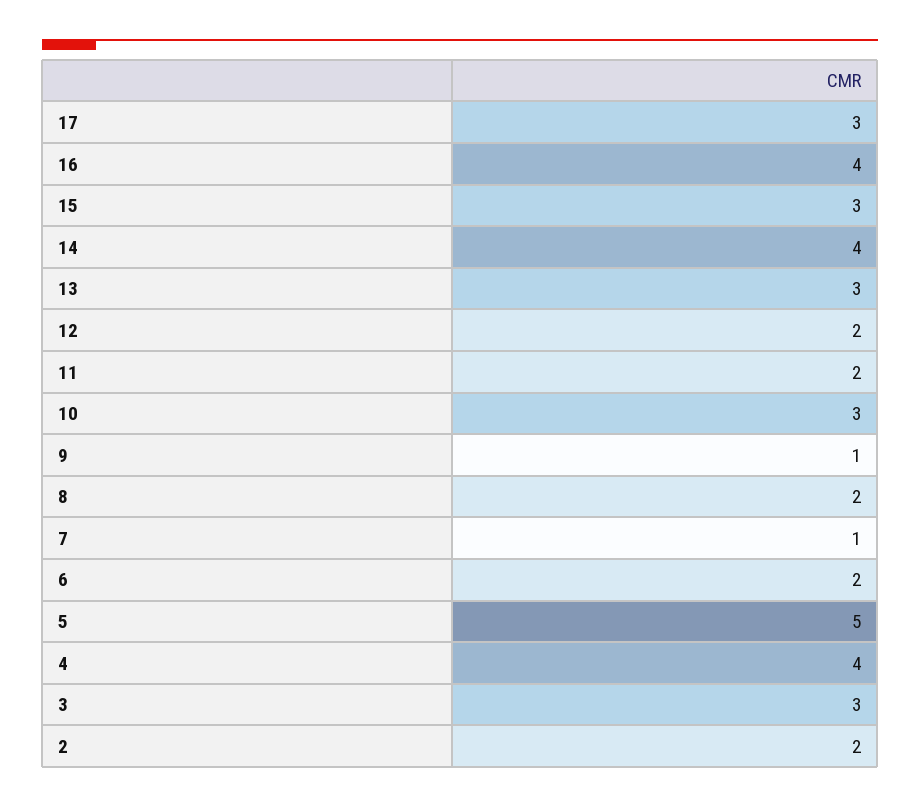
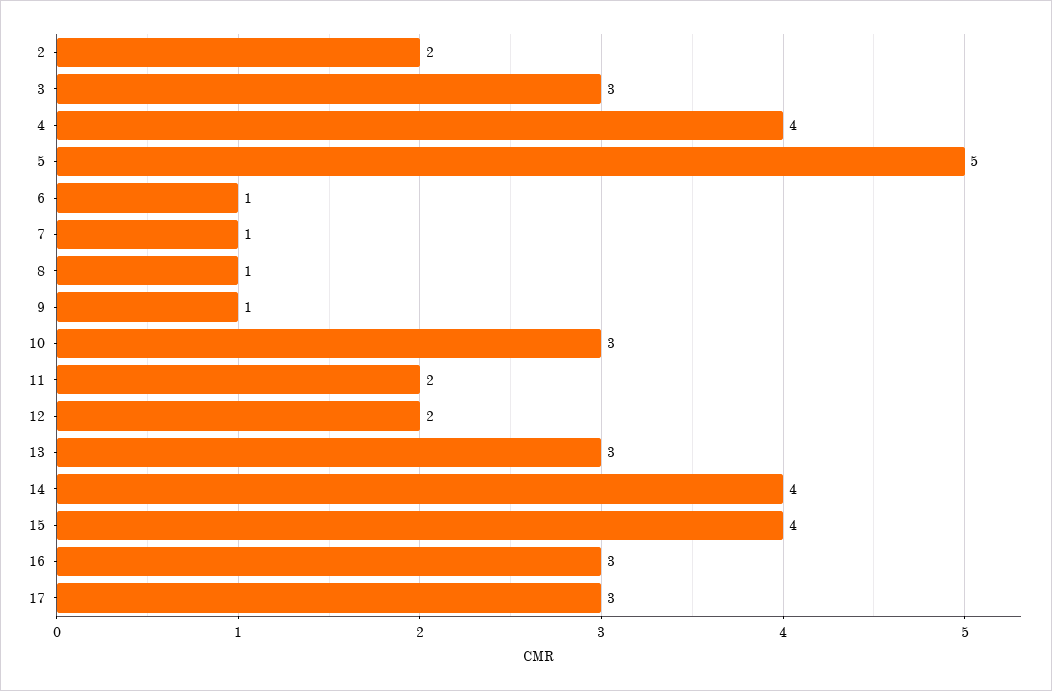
16: 4 -> 3
15: 3 -> 4
8: 2 -> 1
6: 2 -> 1

